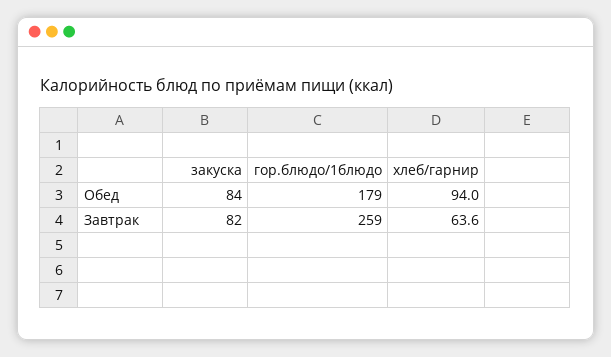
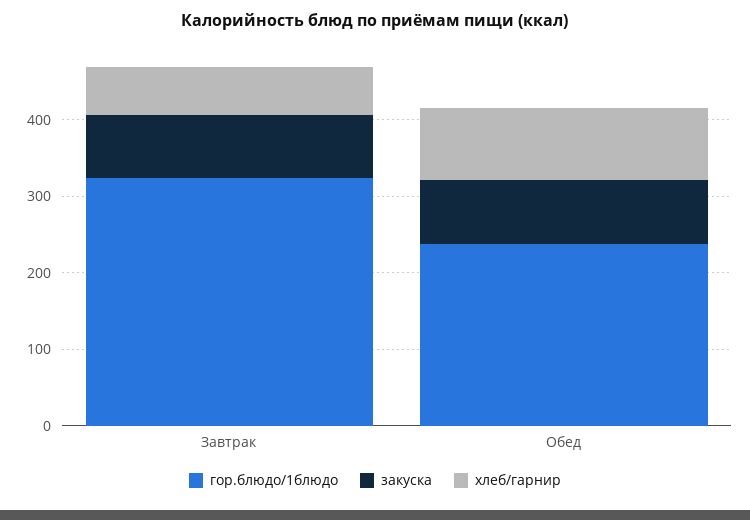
гор.блюдо/1блюдо, Обед: 179 -> 240
гор.блюдо/1блюдо, Завтрак: 259 -> 320

